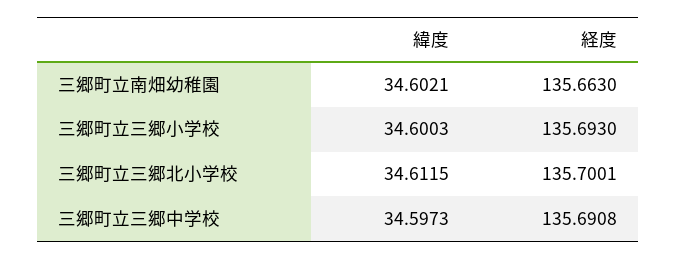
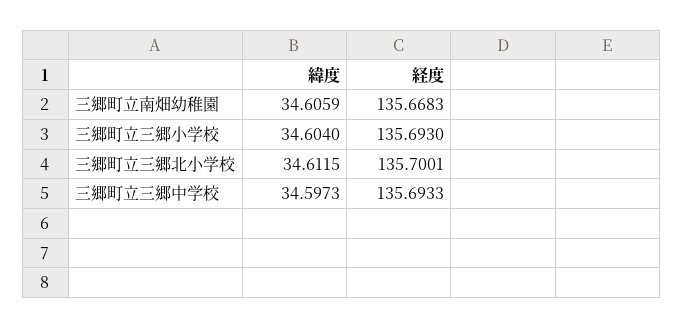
緯度, 三郷町立南畑幼稚園: 34.6021 -> 34.6059
経度, 三郷町立南畑幼稚園: 135.663 -> 135.6683
緯度, 三郷町立三郷小学校: 34.6003 -> 34.604
経度, 三郷町立三郷中学校: 135.6908 -> 135.6933

